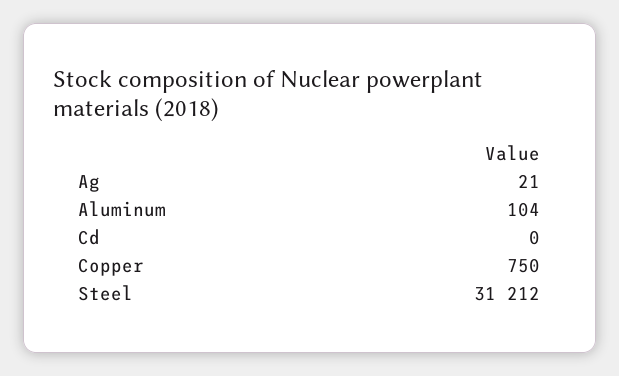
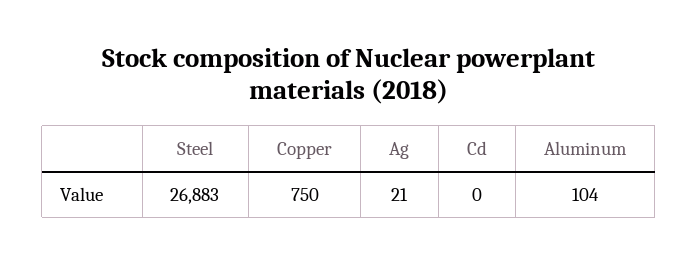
Steel: 31212 -> 26883

